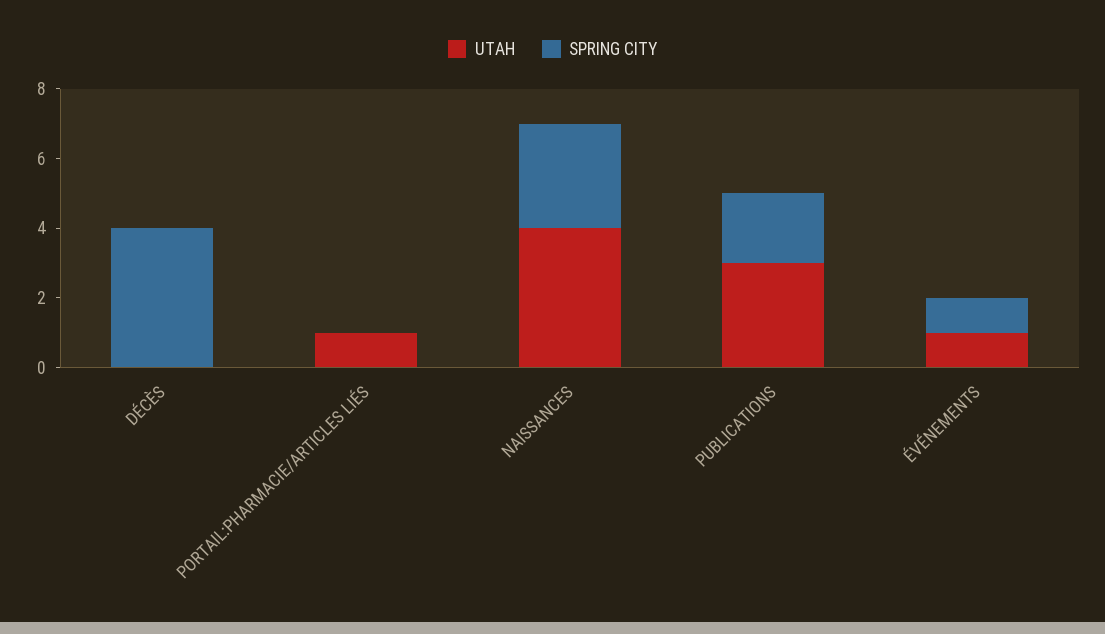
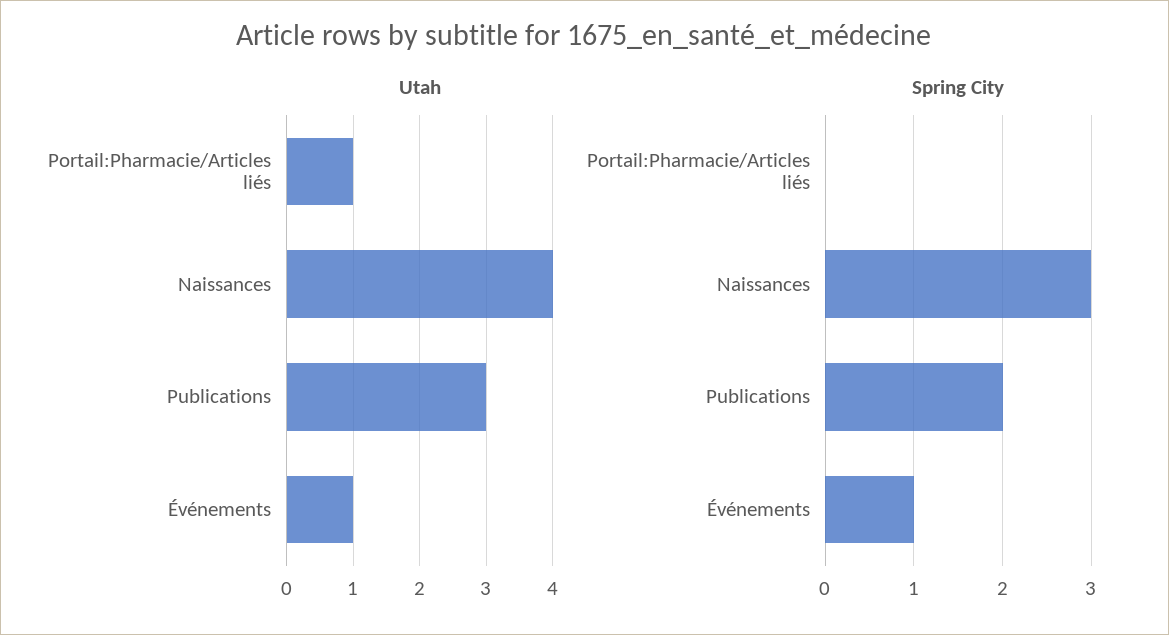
UTAH, DÉCÈS: 0 -> none
SPRING CITY, DÉCÈS: 4 -> none

